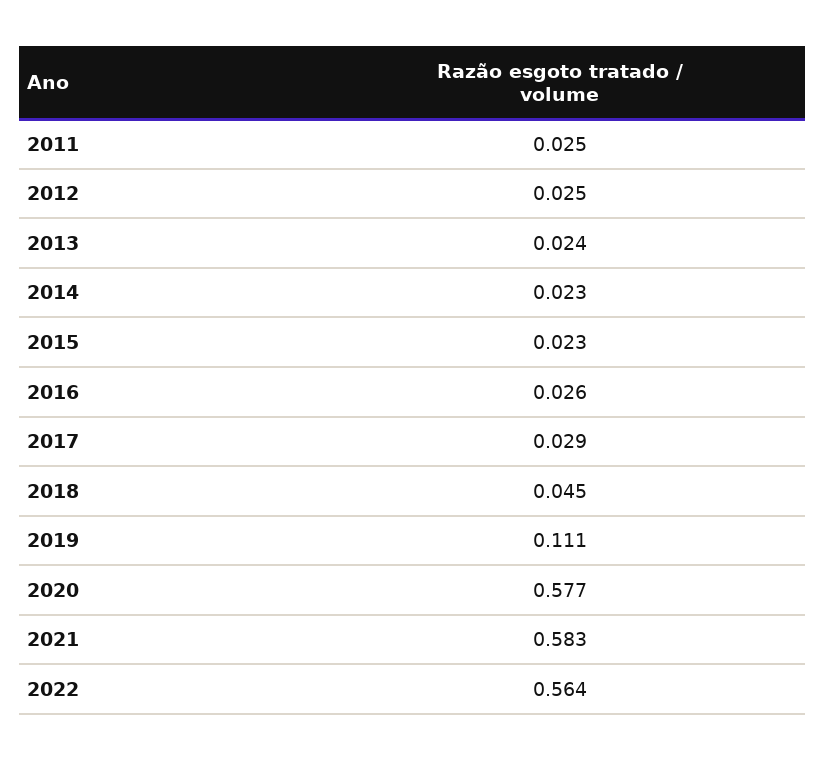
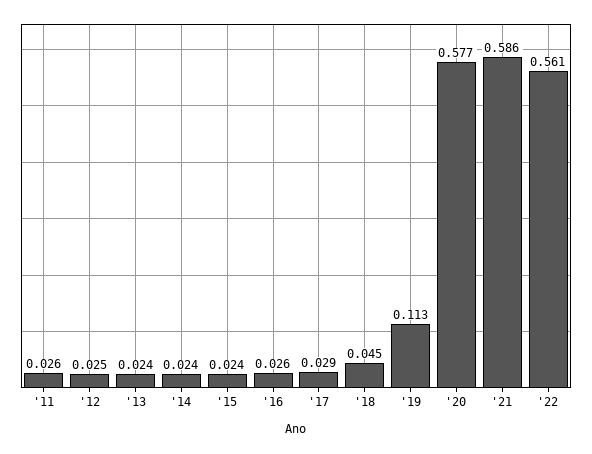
2011: 0.025 -> 0.026
2014: 0.023 -> 0.024
2015: 0.023 -> 0.024
2019: 0.111 -> 0.113
2021: 0.583 -> 0.586
2022: 0.564 -> 0.561

